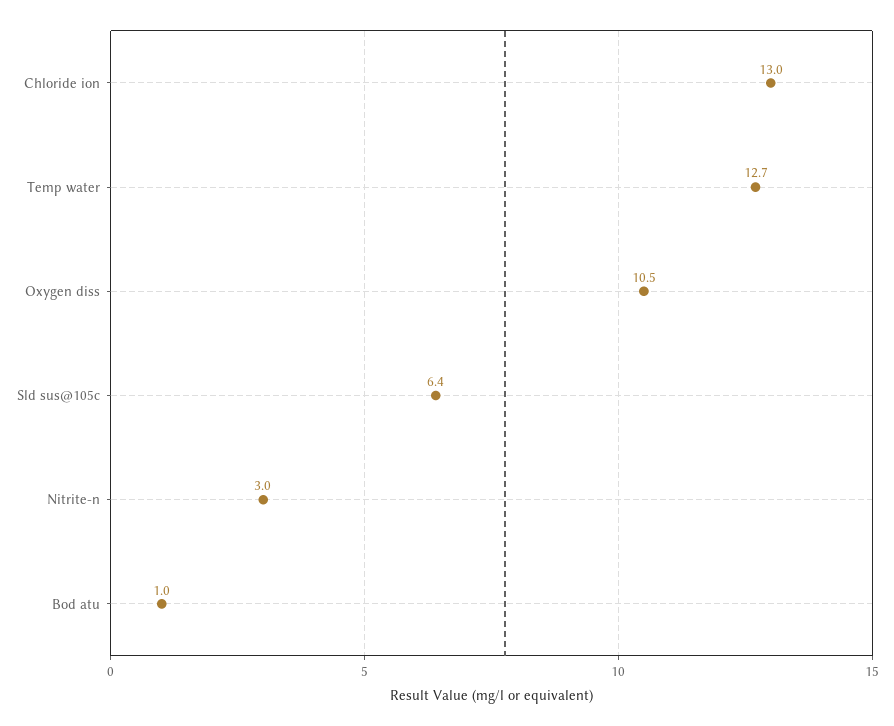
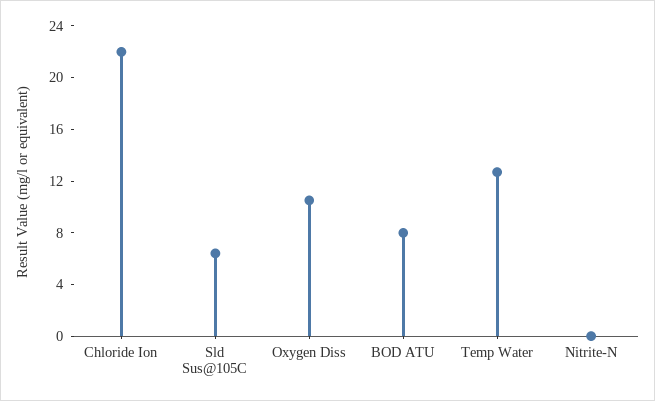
Chloride ion: 13 -> 22
Nitrite-n: 3 -> 0
Bod atu: 1 -> 8

